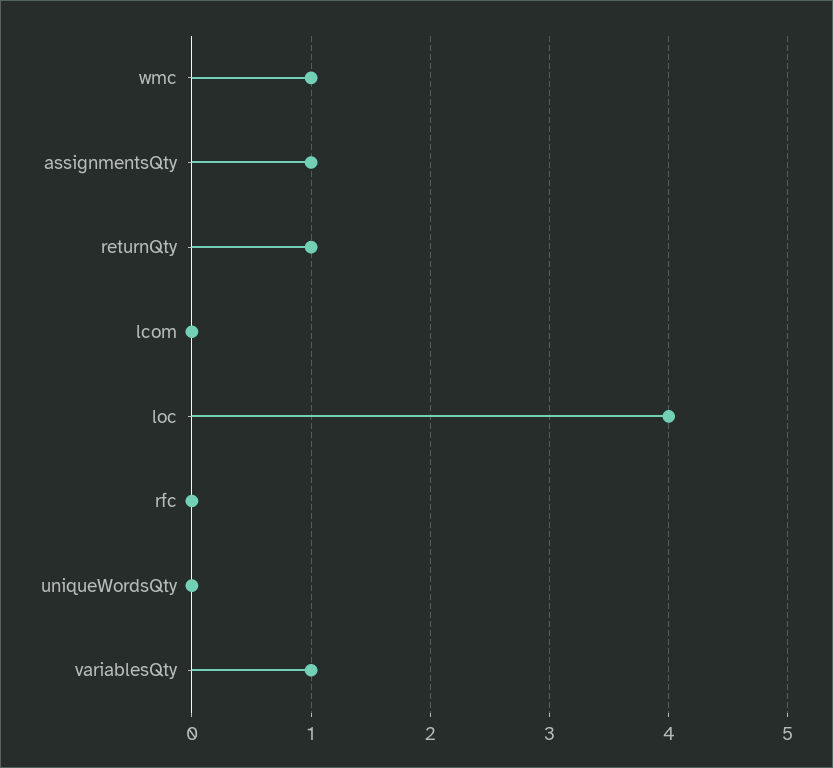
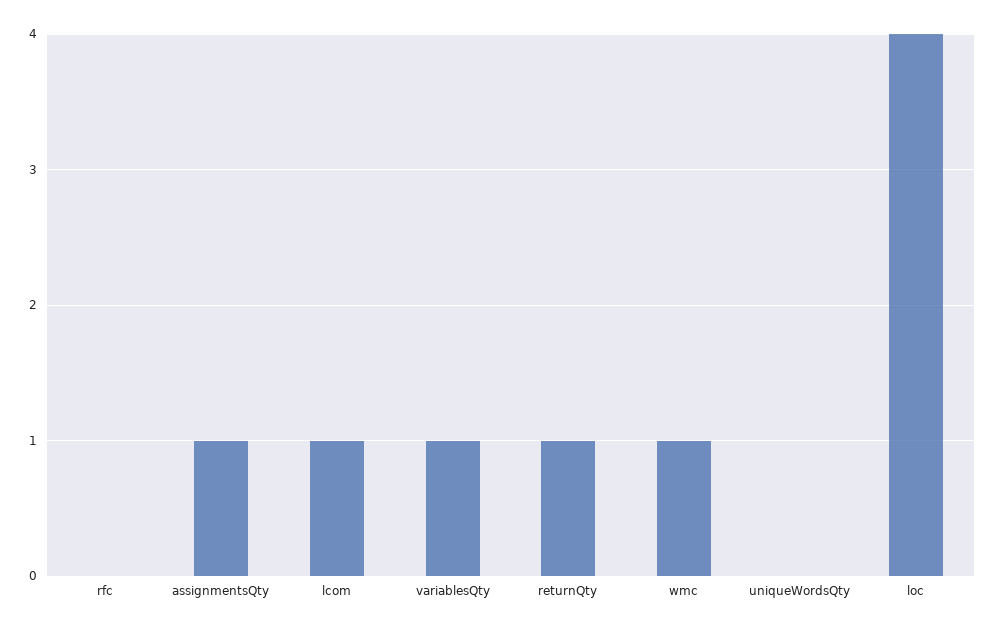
lcom: 0 -> 1

